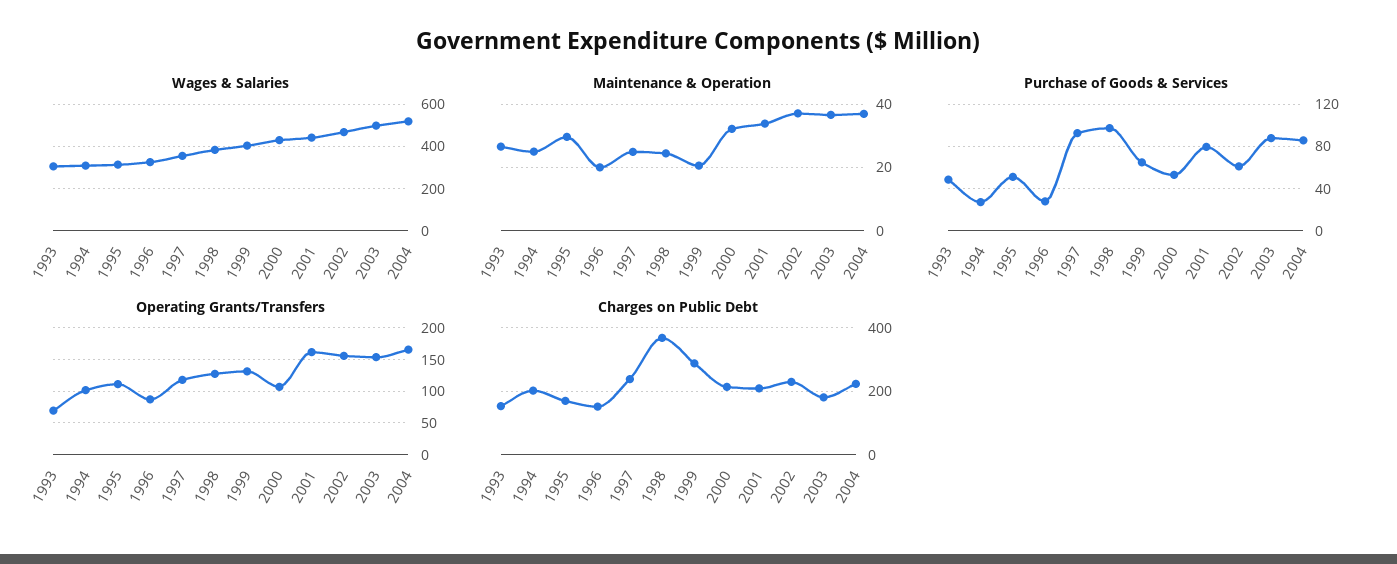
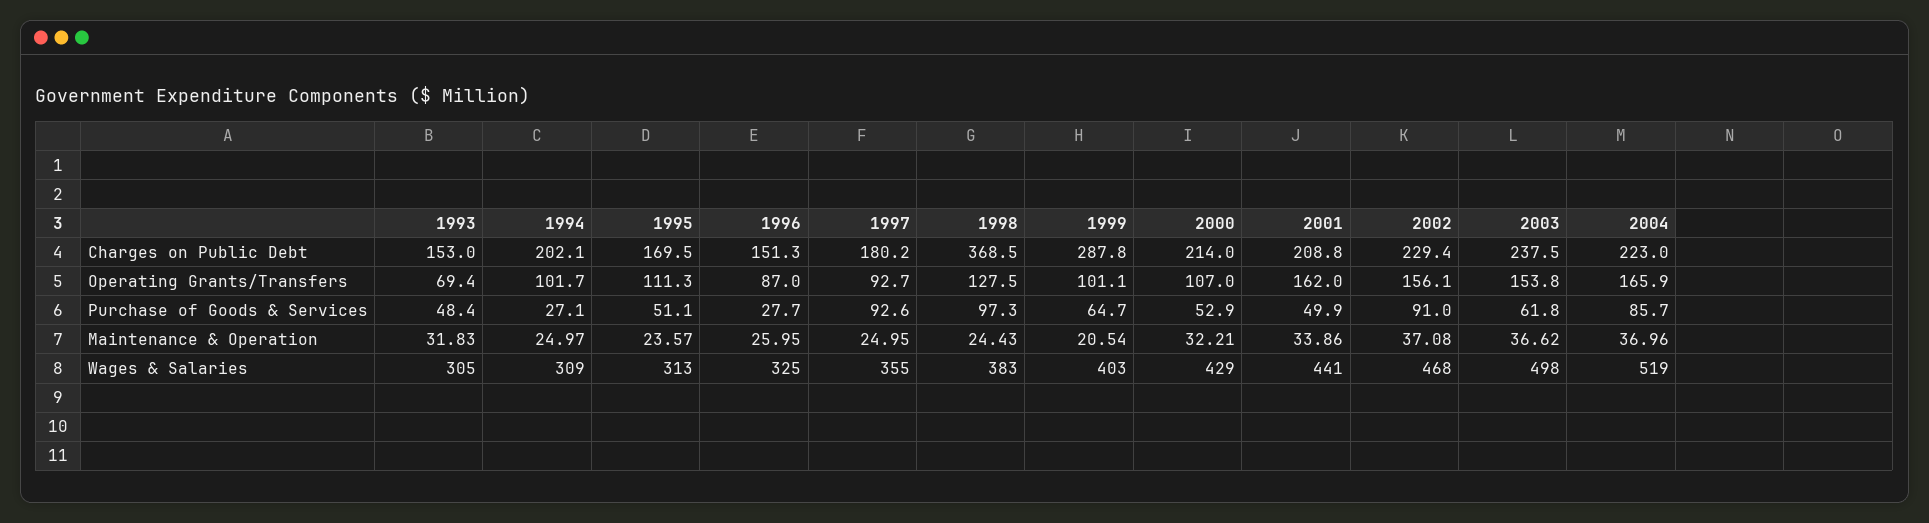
Maintenance & Operation, 1993: 26 -> 31.83
Maintenance & Operation, 1995: 30 -> 23.57
Maintenance & Operation, 1996: 20 -> 25.95
Purchase of Goods & Services, 2001: 80 -> 49.9
Purchase of Goods & Services, 2002: 60 -> 91
Purchase of Goods & Services, 2003: 90 -> 61.8
Operating Grants/Transfers, 1997: 120 -> 92.7
Operating Grants/Transfers, 1999: 130 -> 101.1
Charges on Public Debt, 1997: 240 -> 180.2
Charges on Public Debt, 2003: 180 -> 237.5

